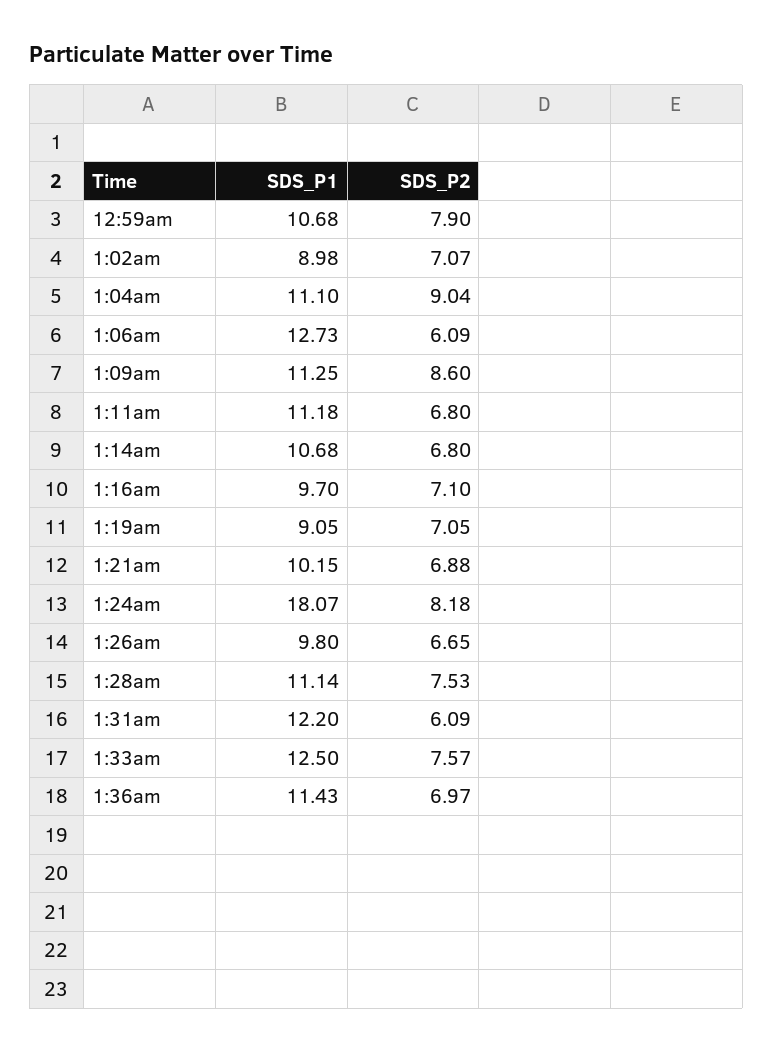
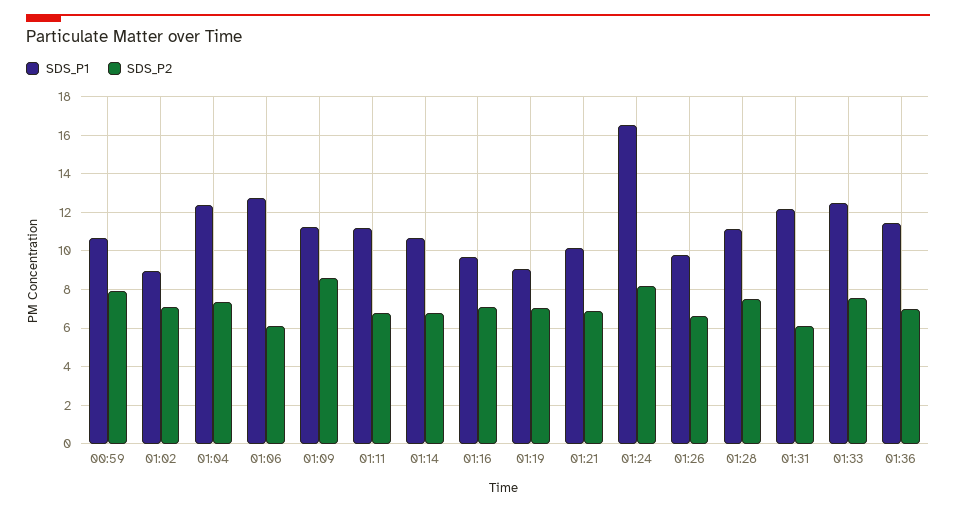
SDS_P1, 1:04am: 11.1 -> 12.5
SDS_P2, 1:04am: 9.04 -> 7.5
SDS_P1, 1:24am: 18.07 -> 16.5

